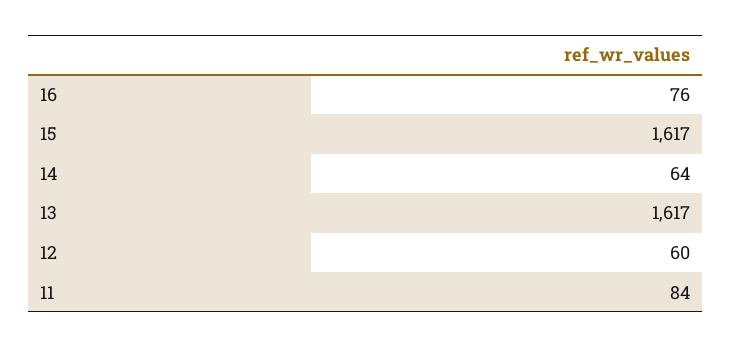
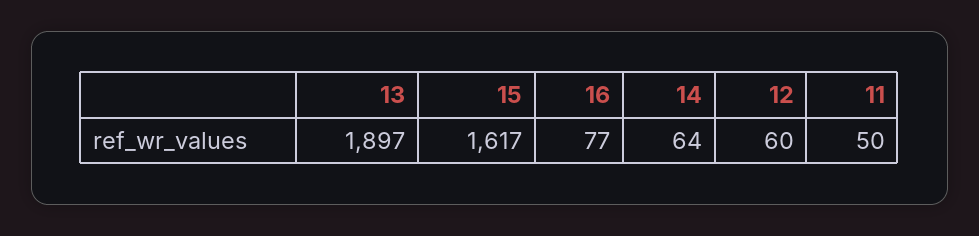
16: 76 -> 77
13: 1617 -> 1897
11: 84 -> 50

